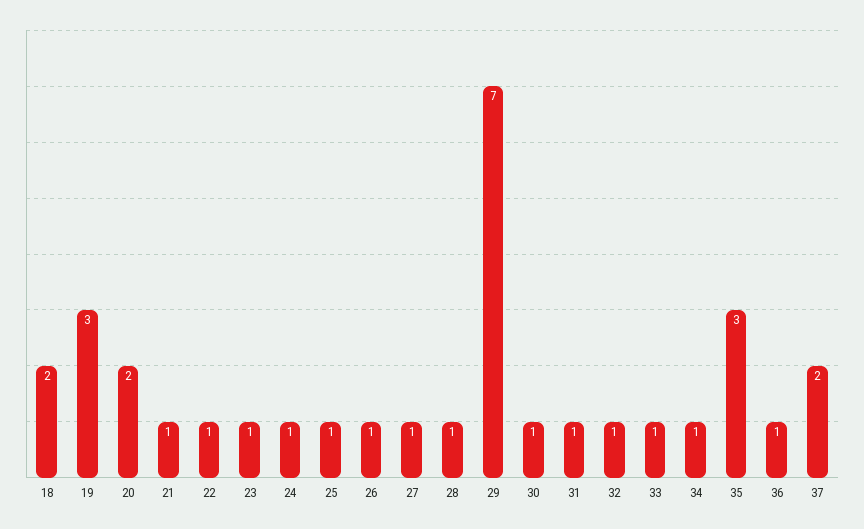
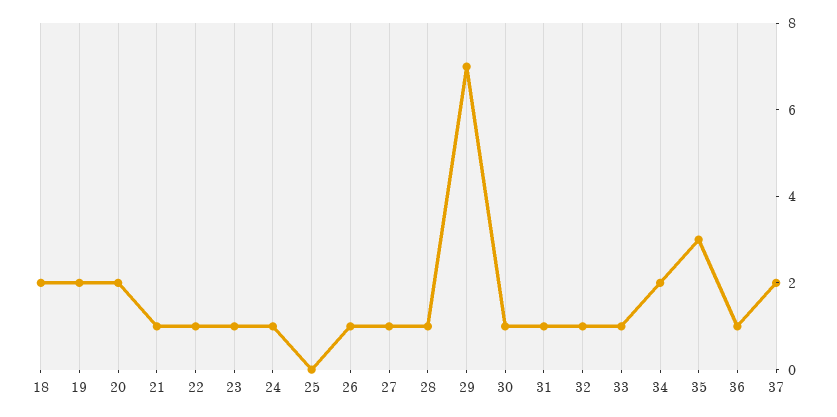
19: 3 -> 2
25: 1 -> 0
34: 1 -> 2

